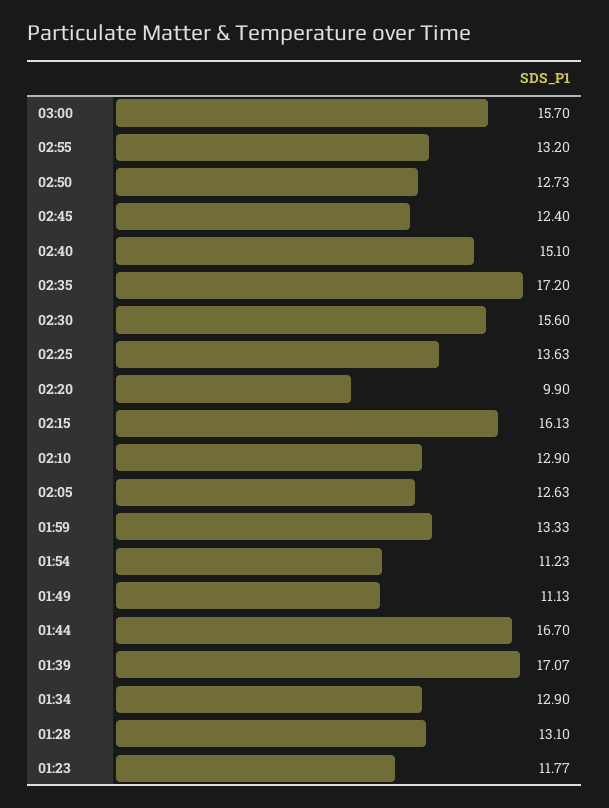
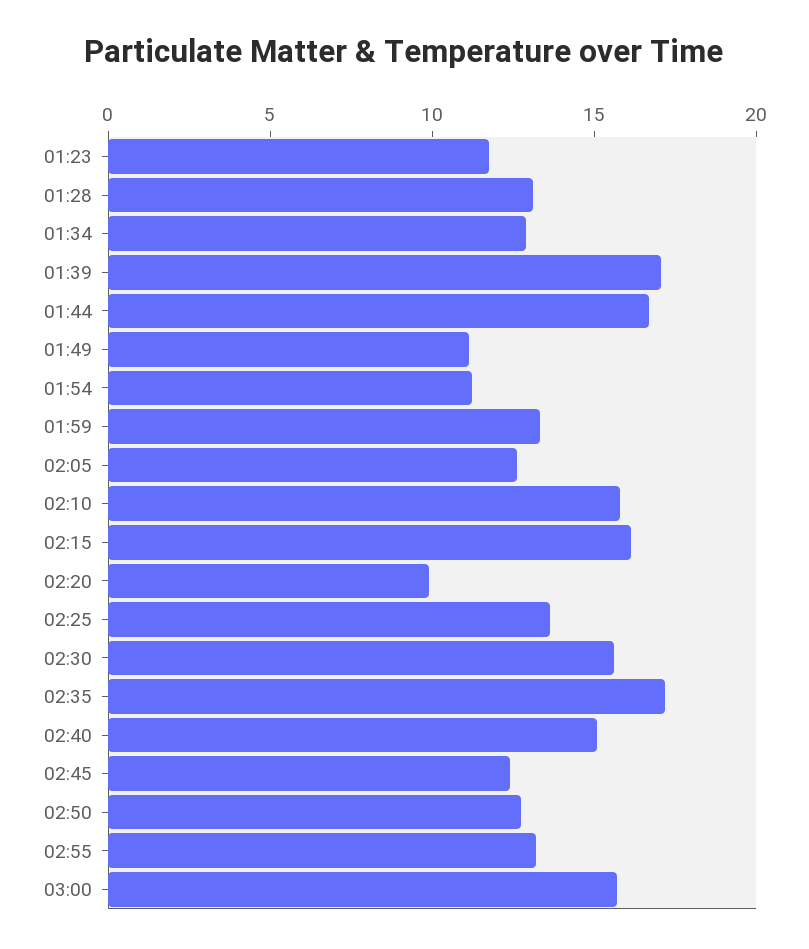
02:10: 12.9 -> 16

